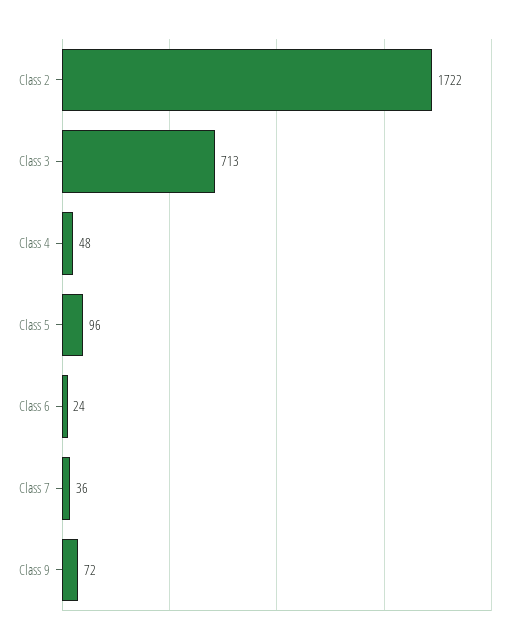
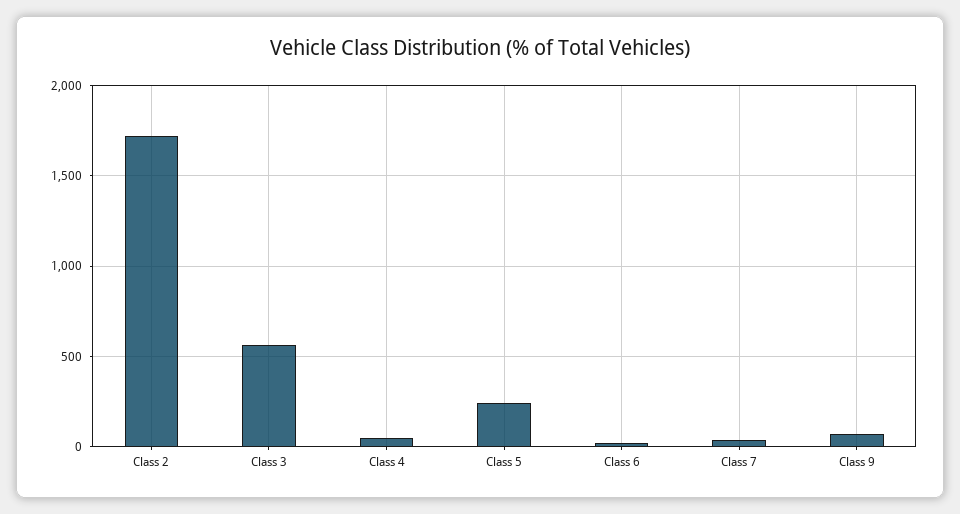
Class 3: 713 -> 550
Class 5: 96 -> 250

